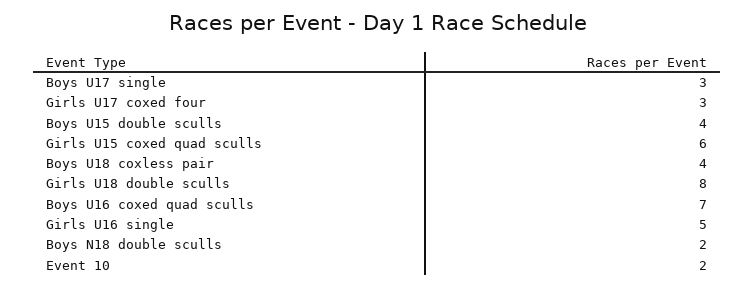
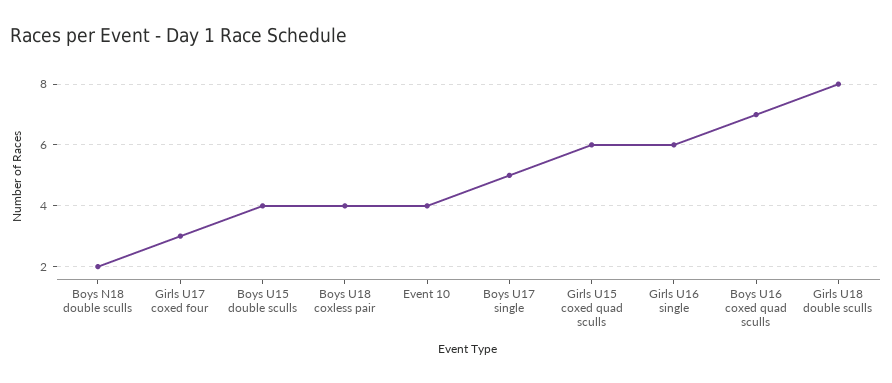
Boys U17 single: 3 -> 5
Girls U16 single: 5 -> 6
Event 10: 2 -> 4

